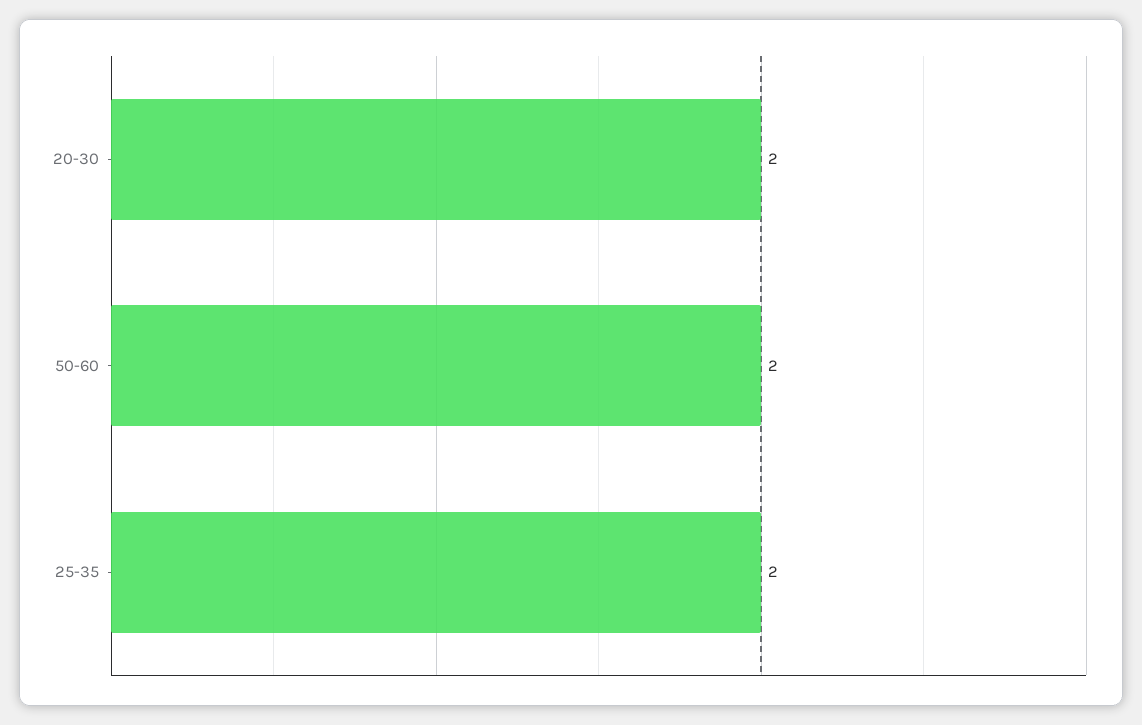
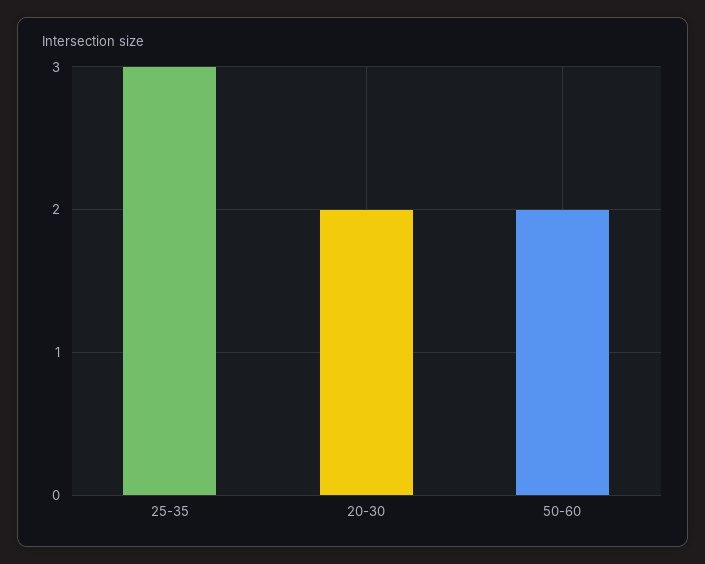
25-35: 2 -> 3

